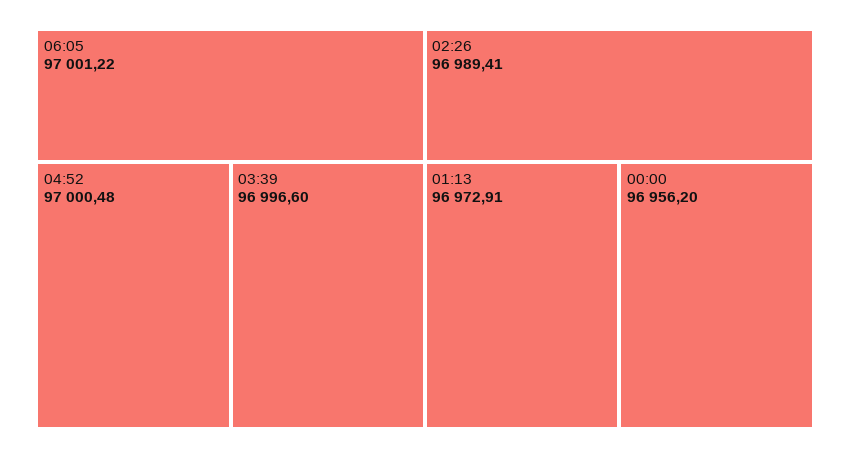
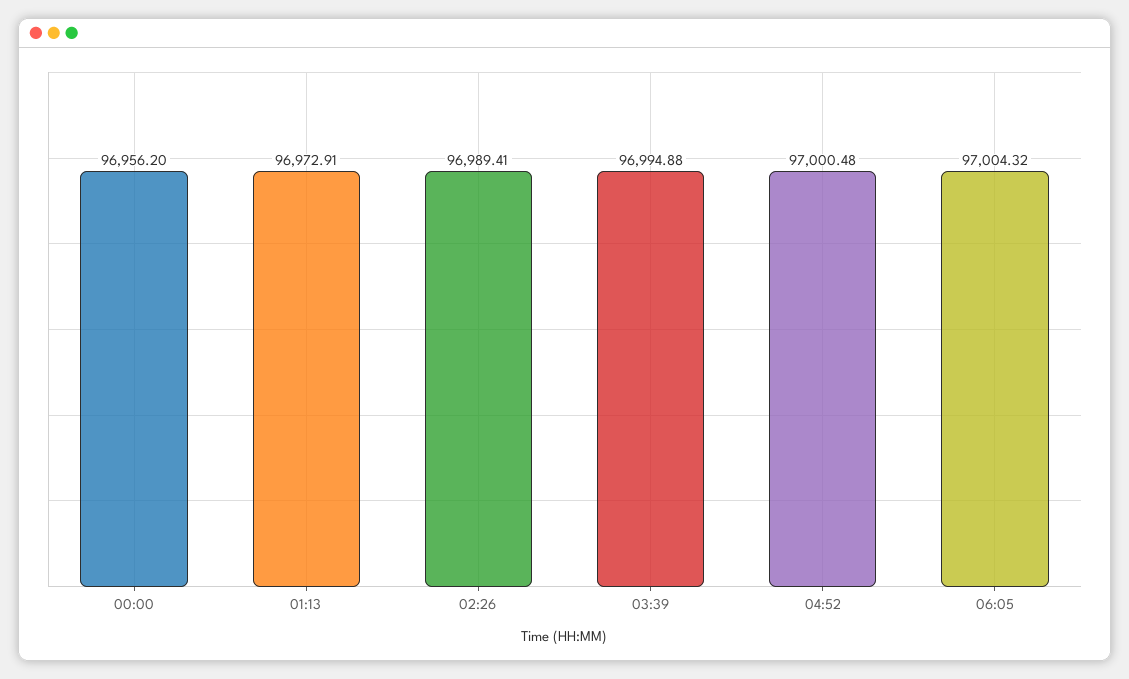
06:05: 97001.22 -> 97004.32
03:39: 96996.6 -> 96994.88

